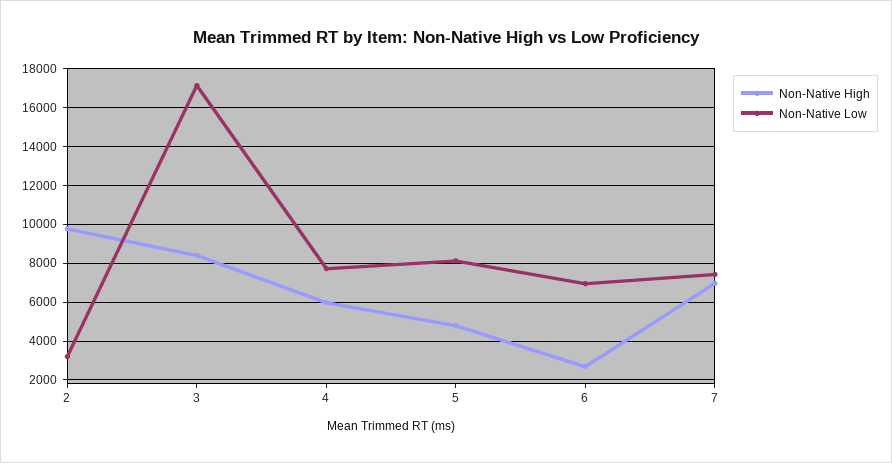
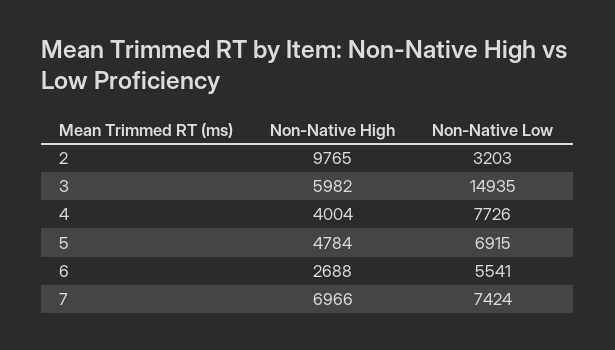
Non-Native High, 3: 8500 -> 5982
Non-Native Low, 3: 17000 -> 14935
Non-Native High, 4: 6000 -> 4004
Non-Native Low, 5: 8000 -> 6915
Non-Native Low, 6: 7000 -> 5541

